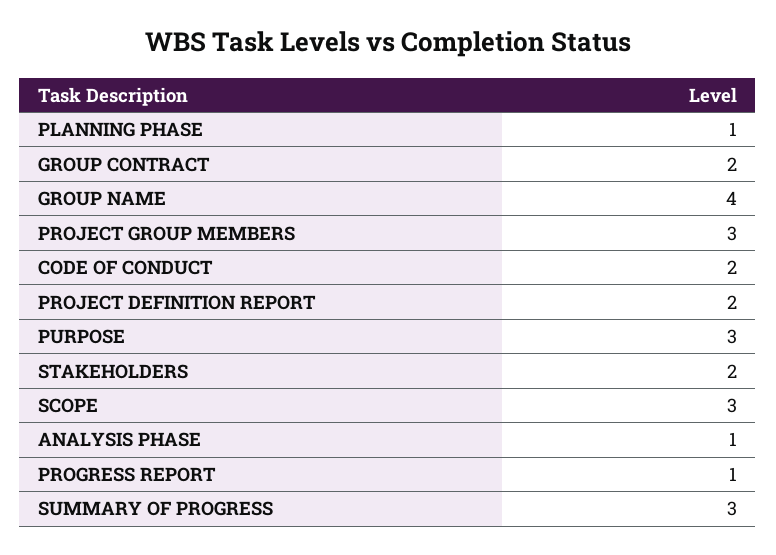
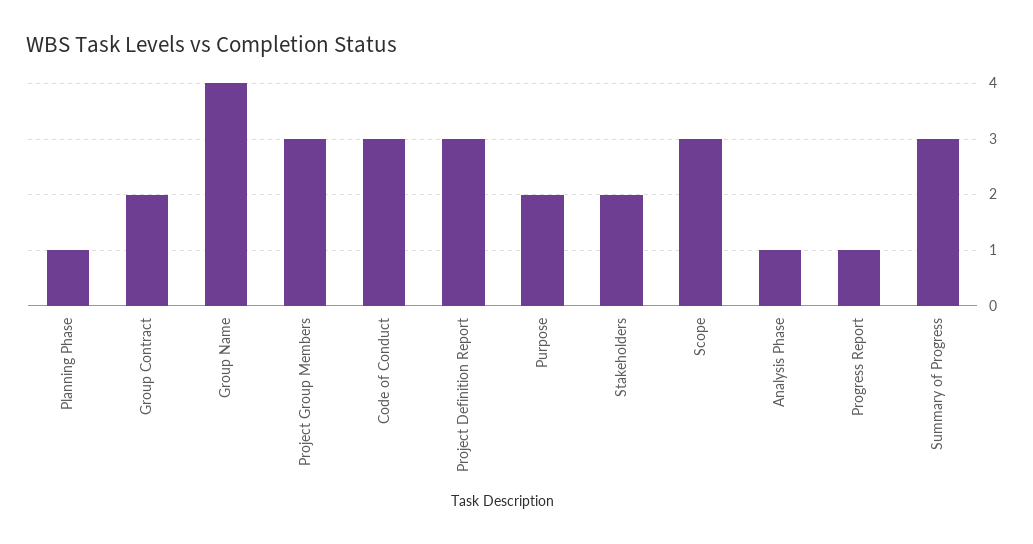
CODE OF CONDUCT: 2 -> 3
PROJECT DEFINITION REPORT: 2 -> 3
PURPOSE: 3 -> 2

